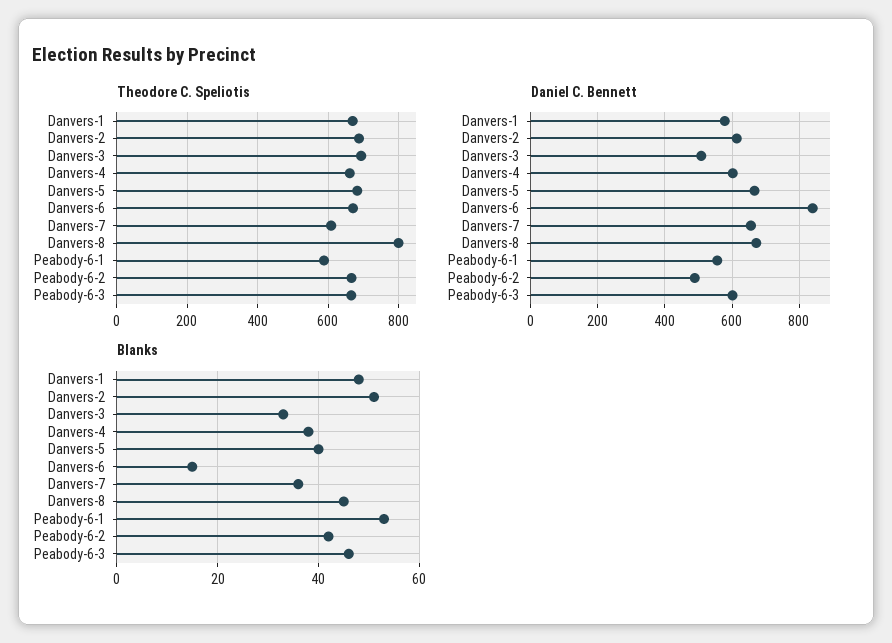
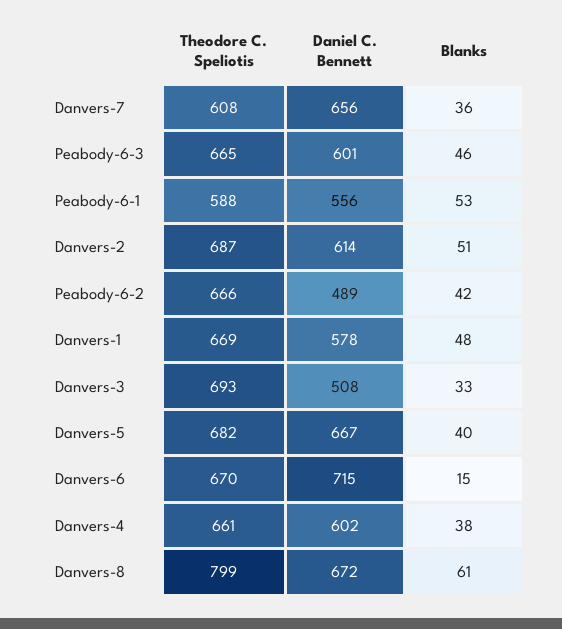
Daniel C. Bennett, Danvers-6: 840 -> 715
Blanks, Danvers-8: 45 -> 61

